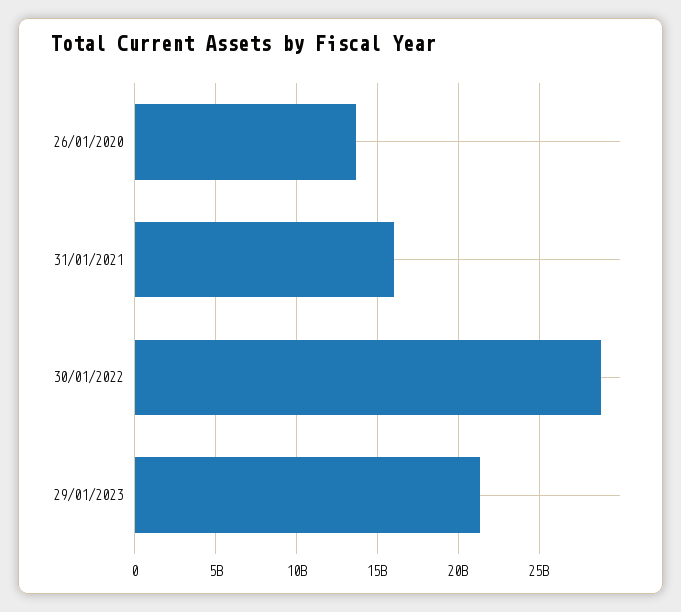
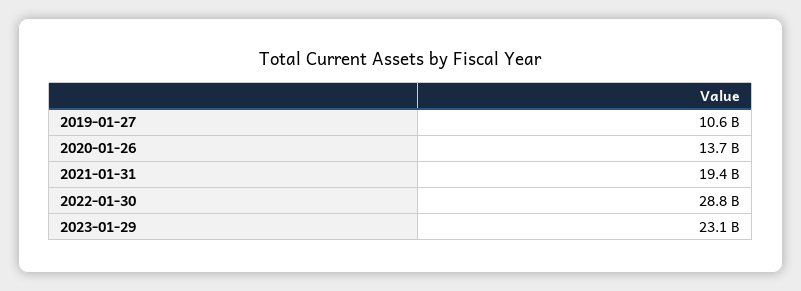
31/01/2021: 16000000000 -> 19400000000
29/01/2023: 21500000000 -> 23100000000
2019-01-27: none -> 10600000000

